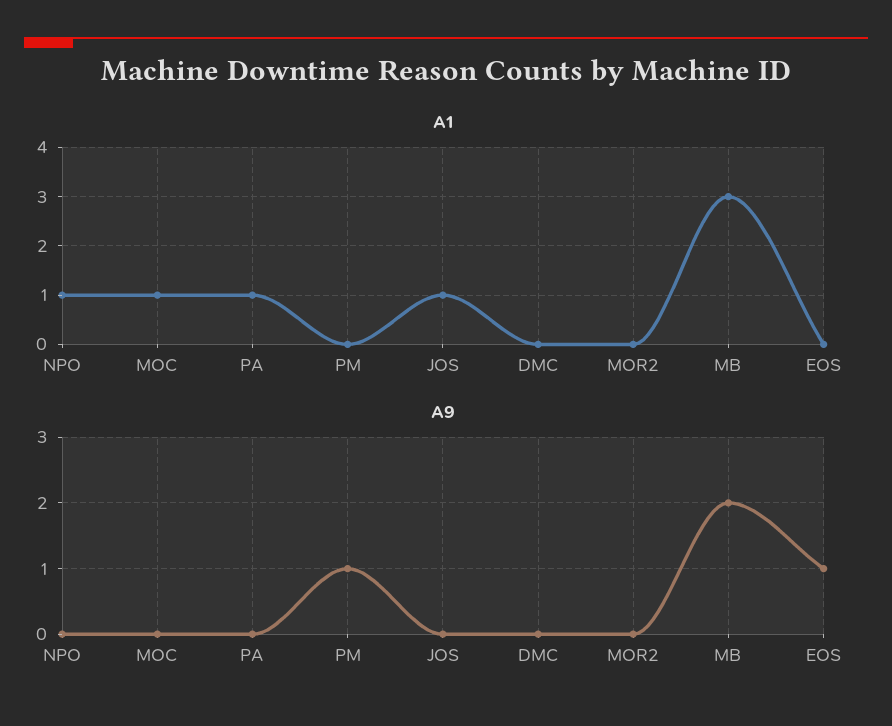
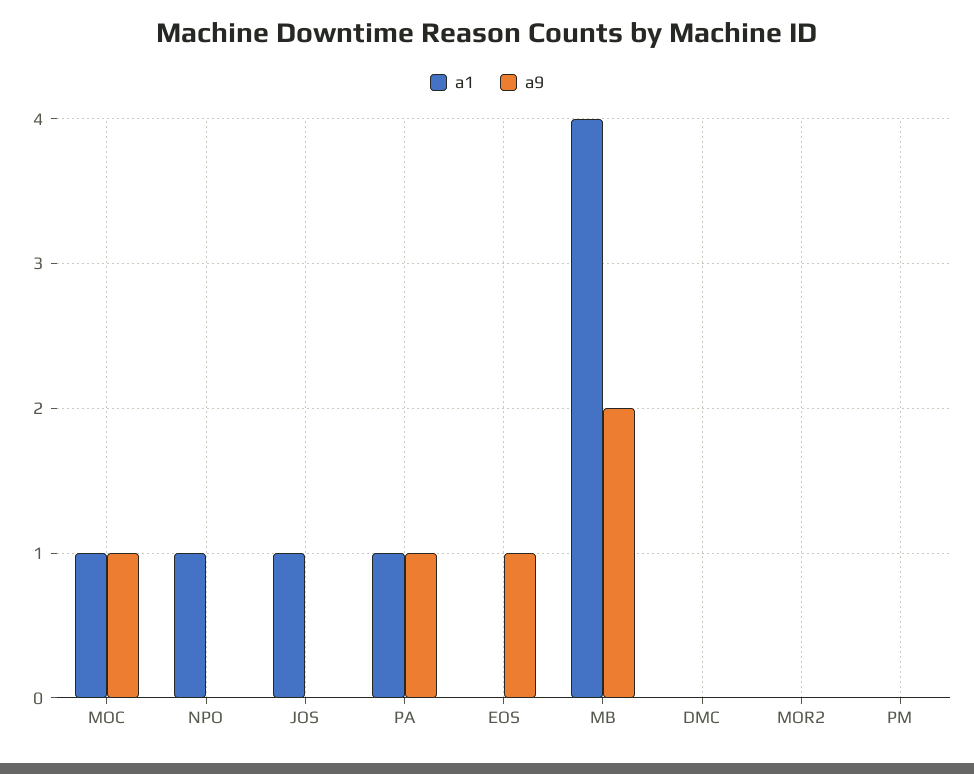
A1, MB: 3 -> 4
A9, MOC: 0 -> 1
A9, PA: 0 -> 1
A9, PM: 1 -> 0

